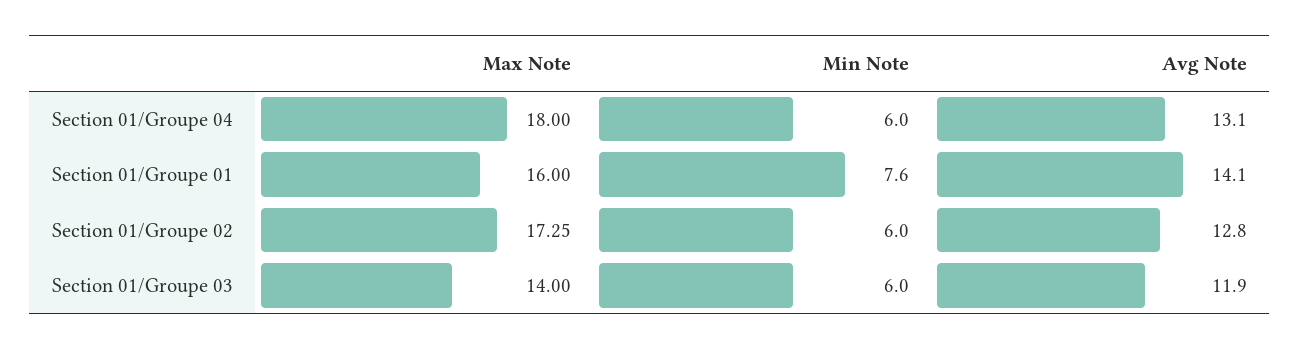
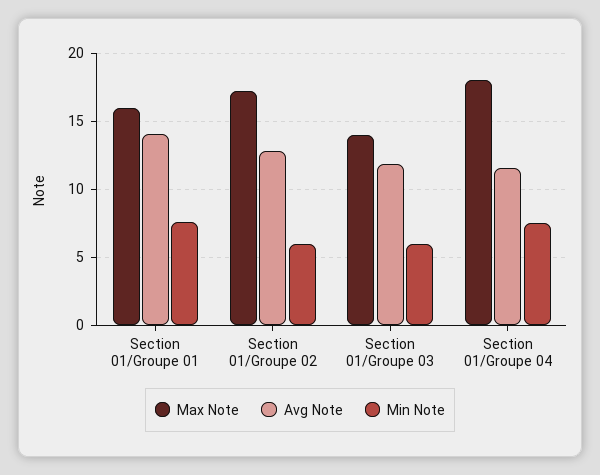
Min Note, Section 01/Groupe 04: 6 -> 7.5
Avg Note, Section 01/Groupe 04: 13.1 -> 11.5

